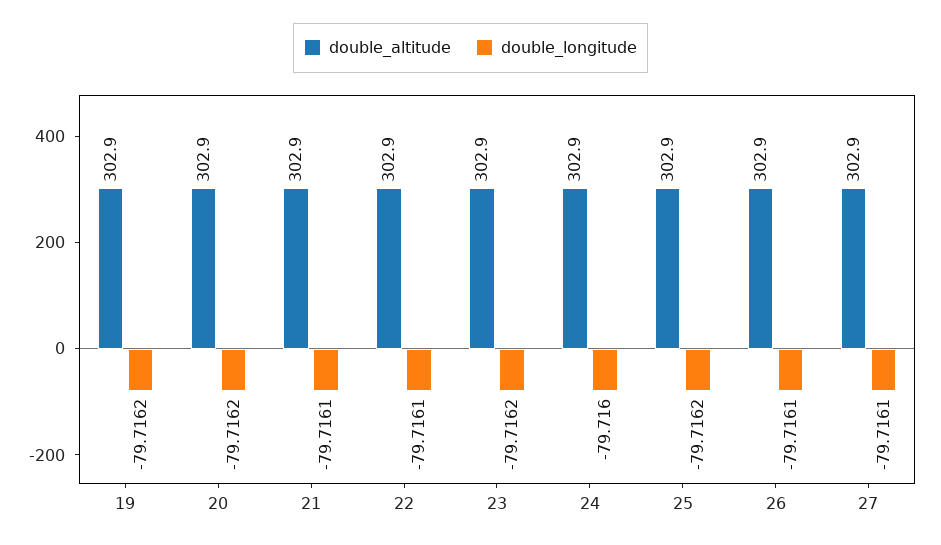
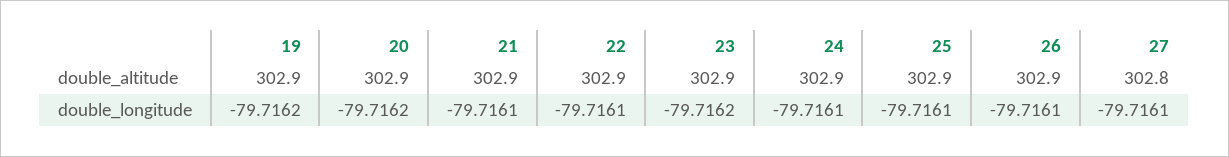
double_longitude, 24: -79.716 -> -79.7161
double_longitude, 25: -79.7162 -> -79.7161
double_altitude, 27: 302.9 -> 302.8

